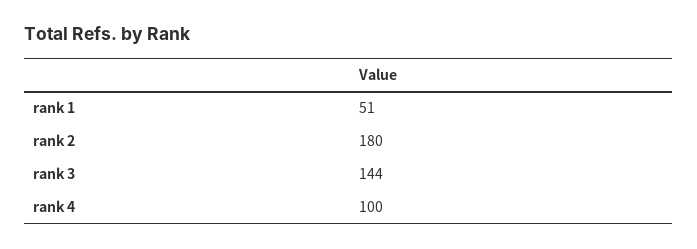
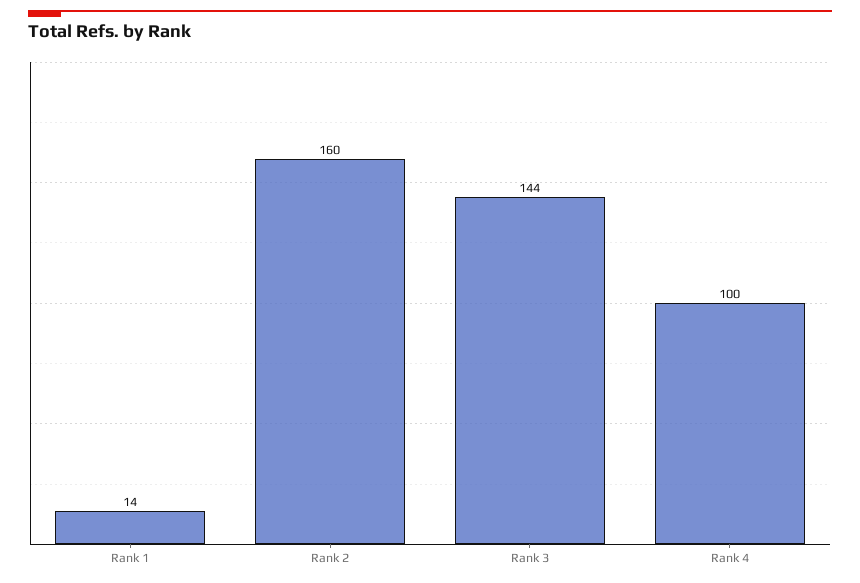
rank 1: 51 -> 14
rank 2: 180 -> 160

